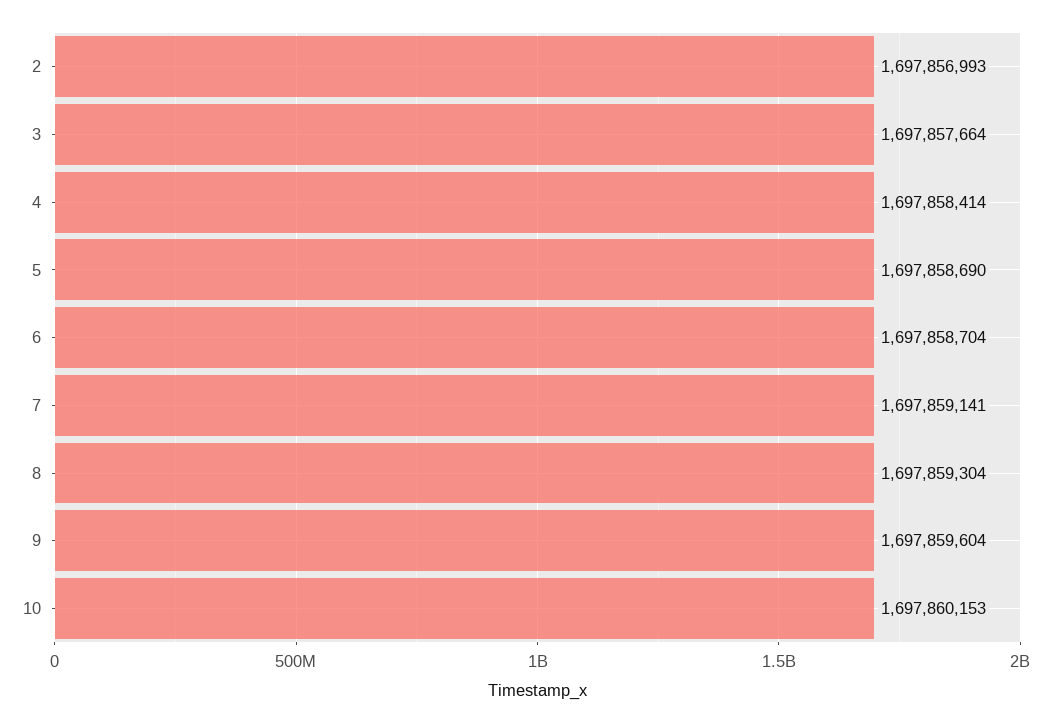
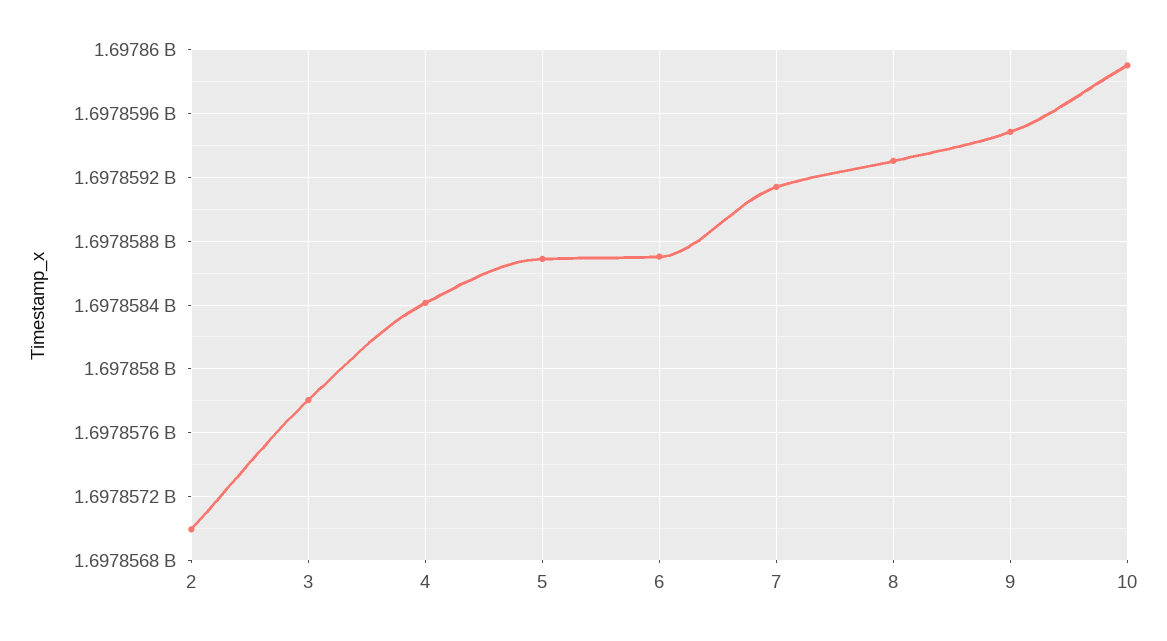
3: 1697857664 -> 1697857800
9: 1697859604 -> 1697859500
10: 1697860153 -> 1697859900

